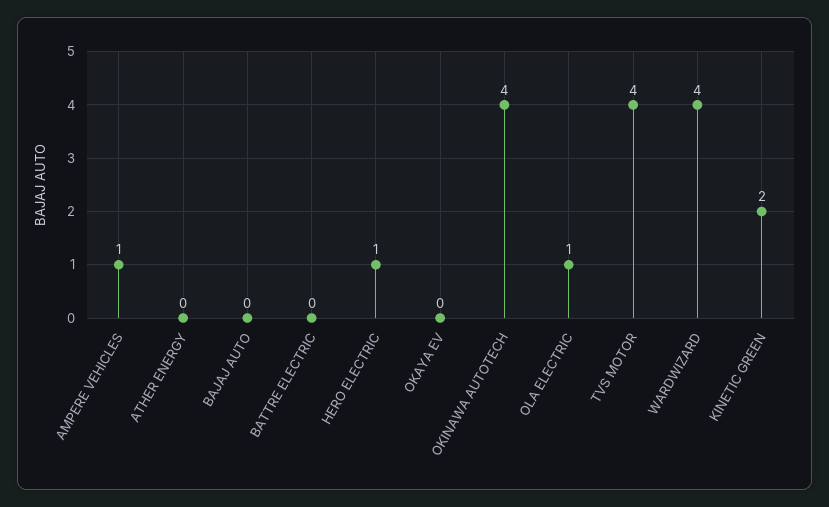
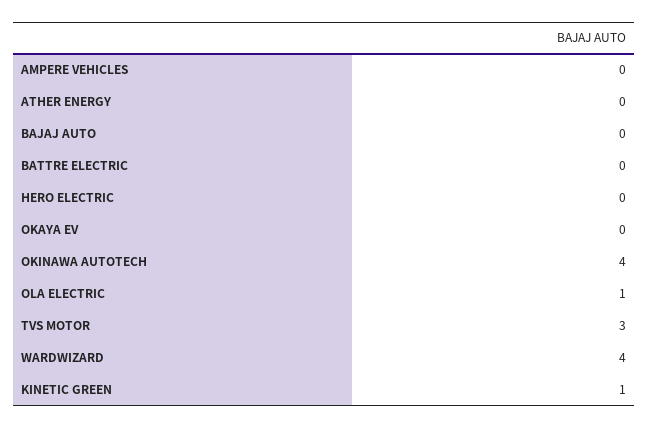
AMPERE VEHICLES: 1 -> 0
HERO ELECTRIC: 1 -> 0
TVS MOTOR: 4 -> 3
KINETIC GREEN: 2 -> 1

